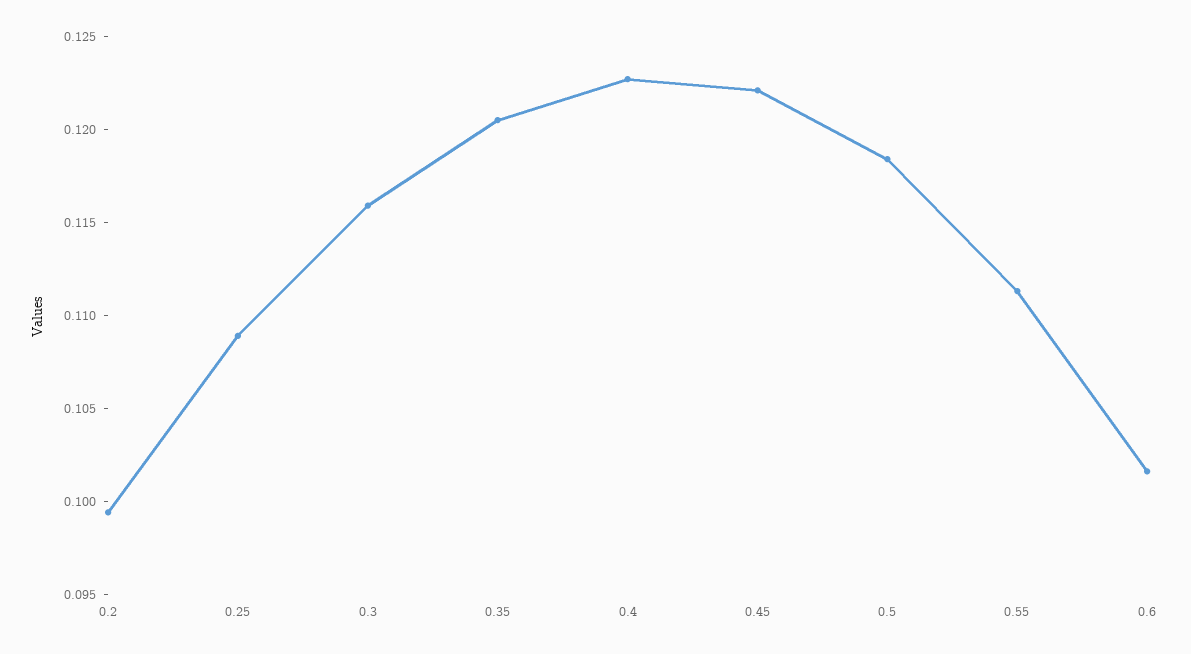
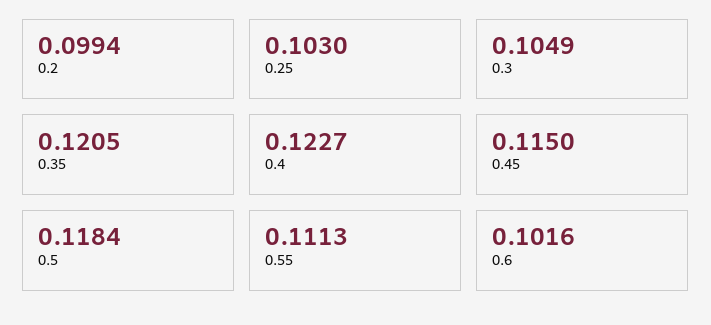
0.25: 0.109 -> 0.103
0.3: 0.116 -> 0.1049
0.45: 0.122 -> 0.115

